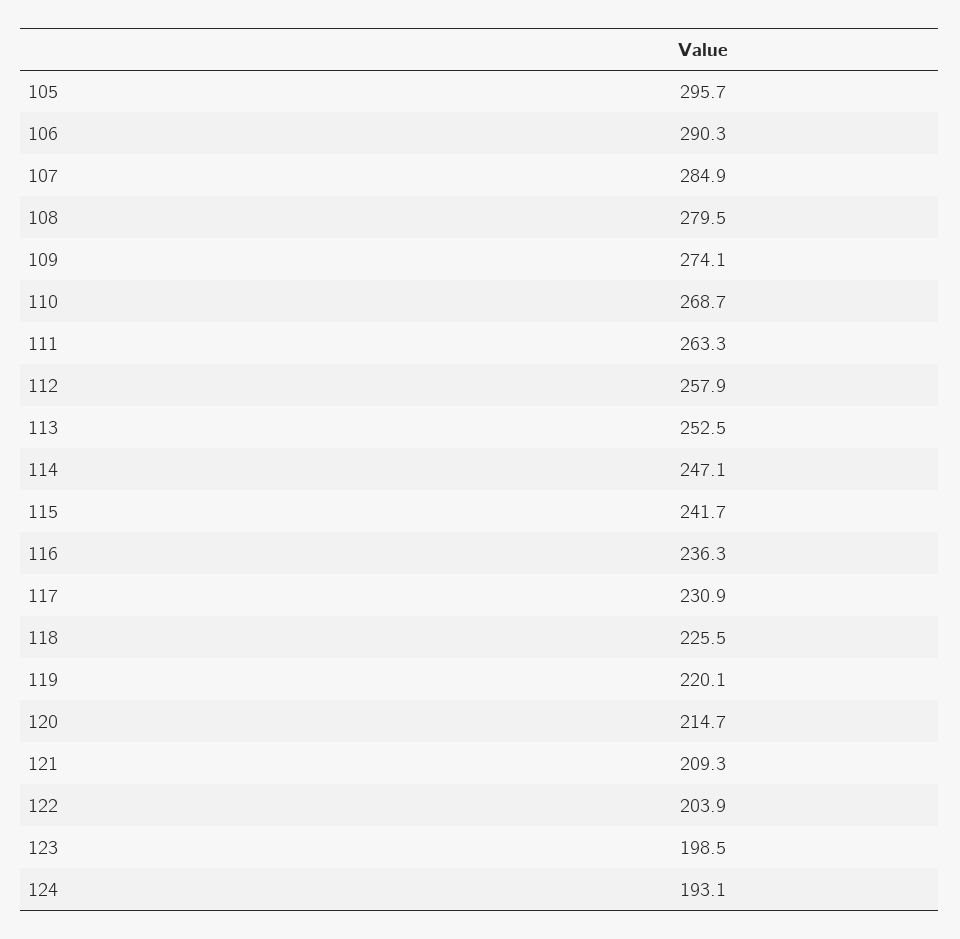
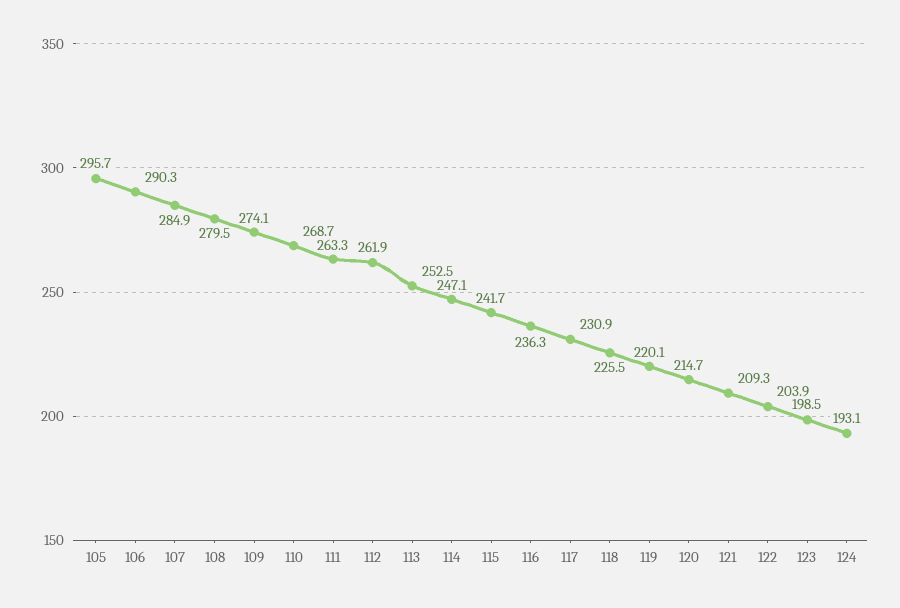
112: 257.9 -> 261.9

